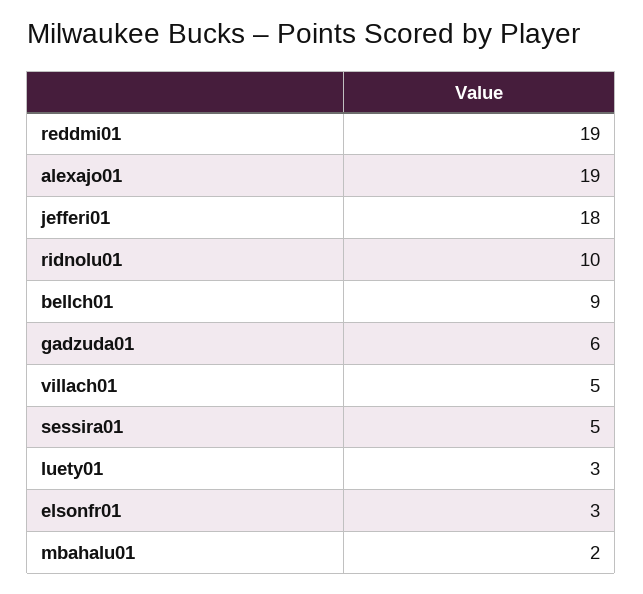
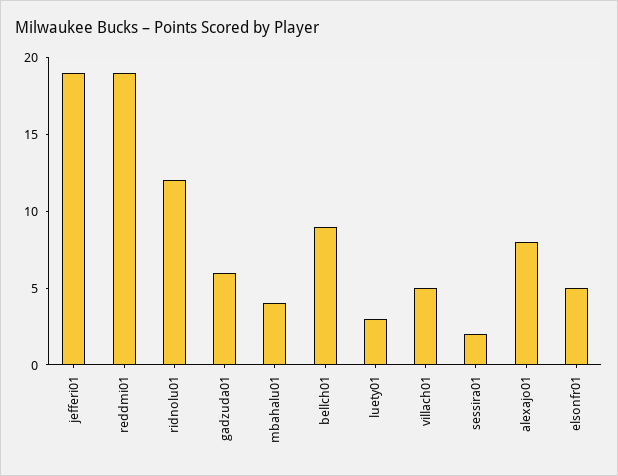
alexajo01: 19 -> 8
jefferi01: 18 -> 19
ridnolu01: 10 -> 12
sessira01: 5 -> 2
elsonfr01: 3 -> 5
mbahalu01: 2 -> 4

